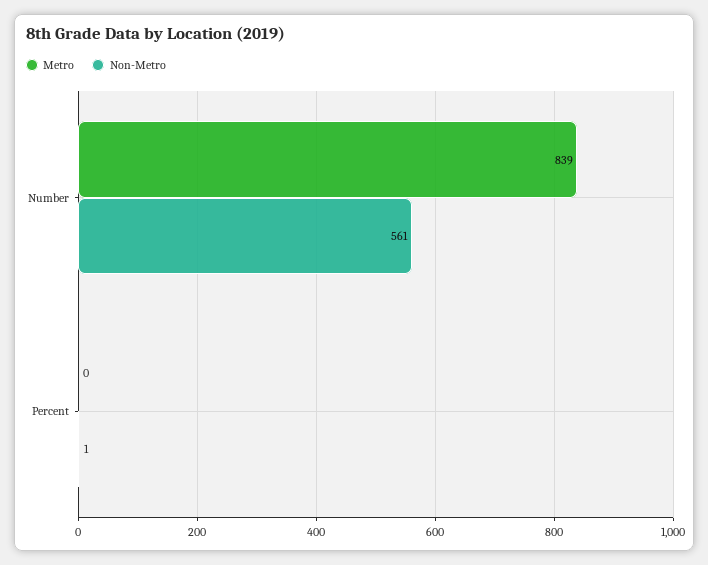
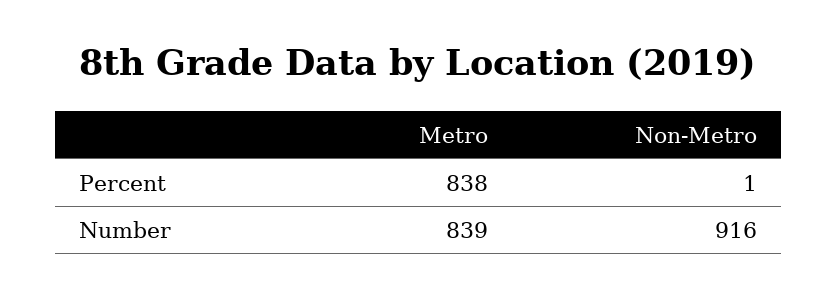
Non-Metro, Number: 561 -> 916
Metro, Percent: 0 -> 838

